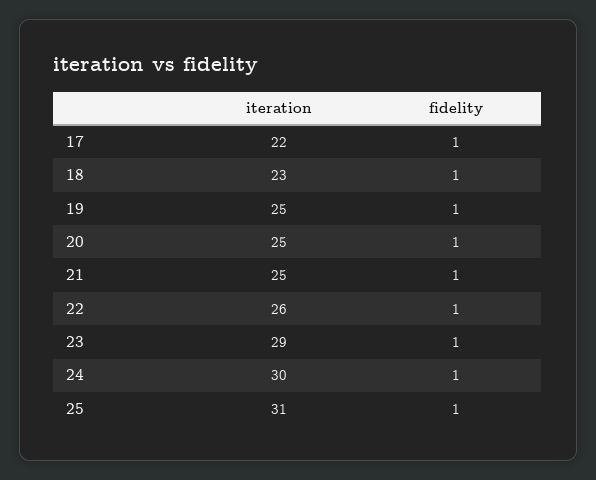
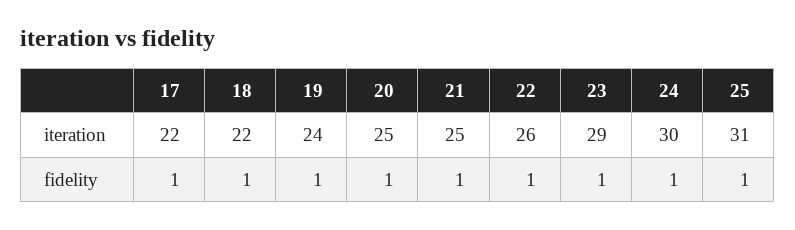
iteration, 18: 23 -> 22
iteration, 19: 25 -> 24

